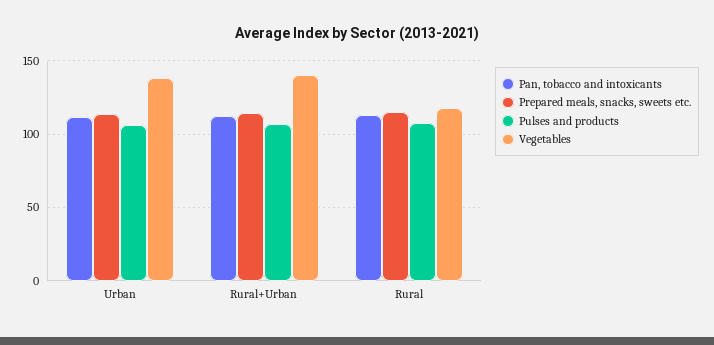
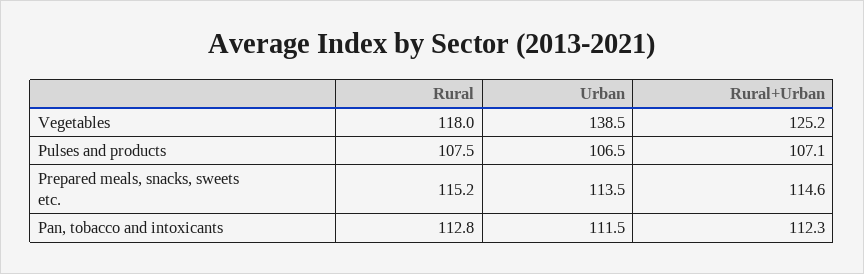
Vegetables, Rural+Urban: 140 -> 125.2

